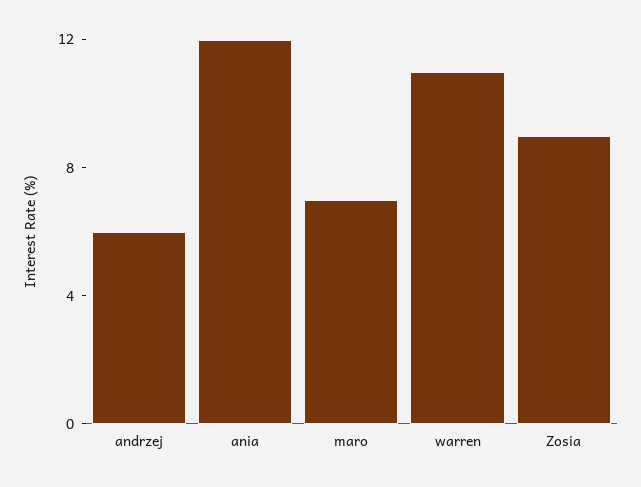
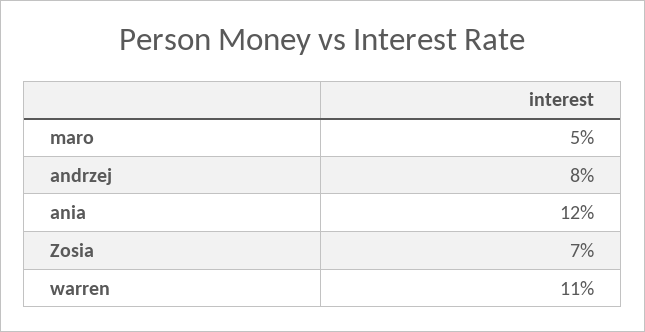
andrzej: 6 -> 8
maro: 7 -> 5
Zosia: 9 -> 7

